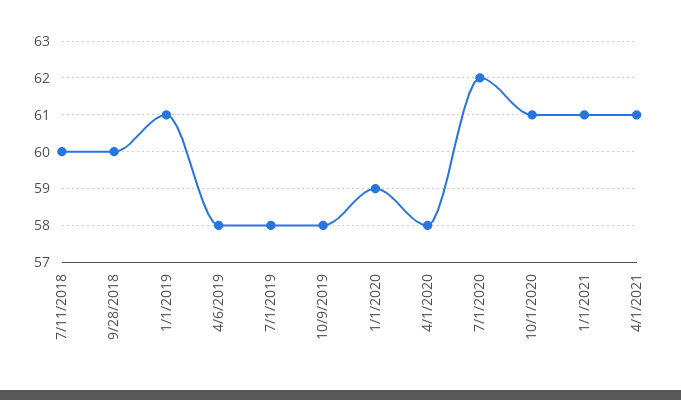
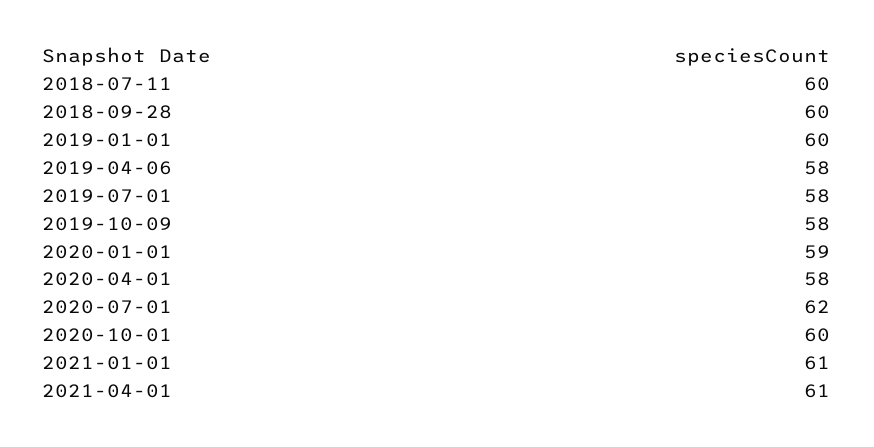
1/1/2019: 61 -> 60
10/1/2020: 61 -> 60

